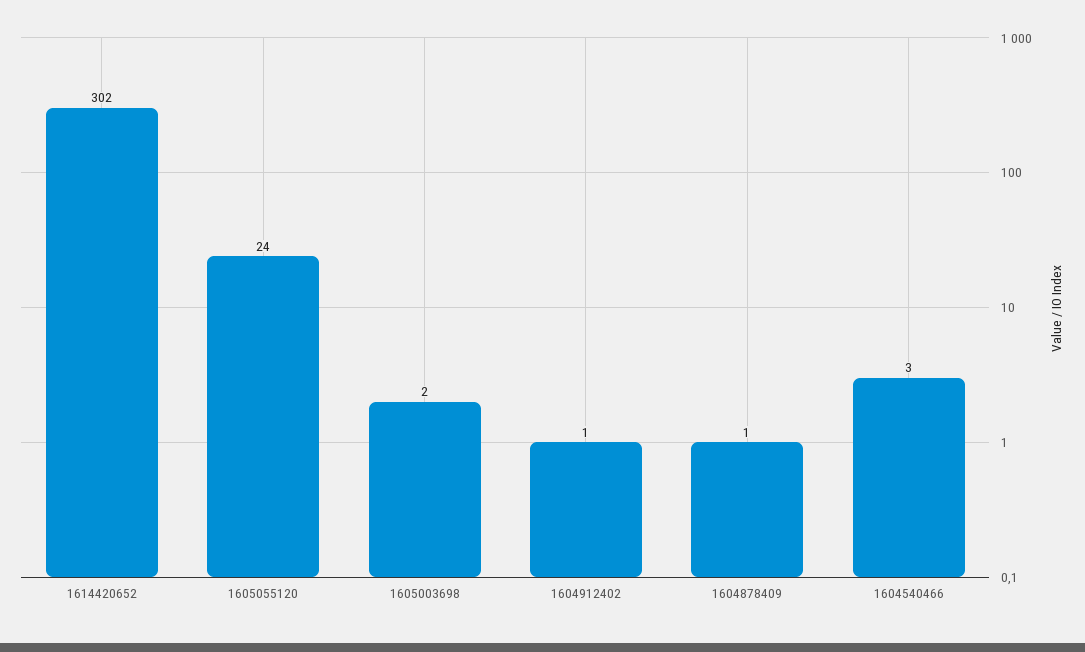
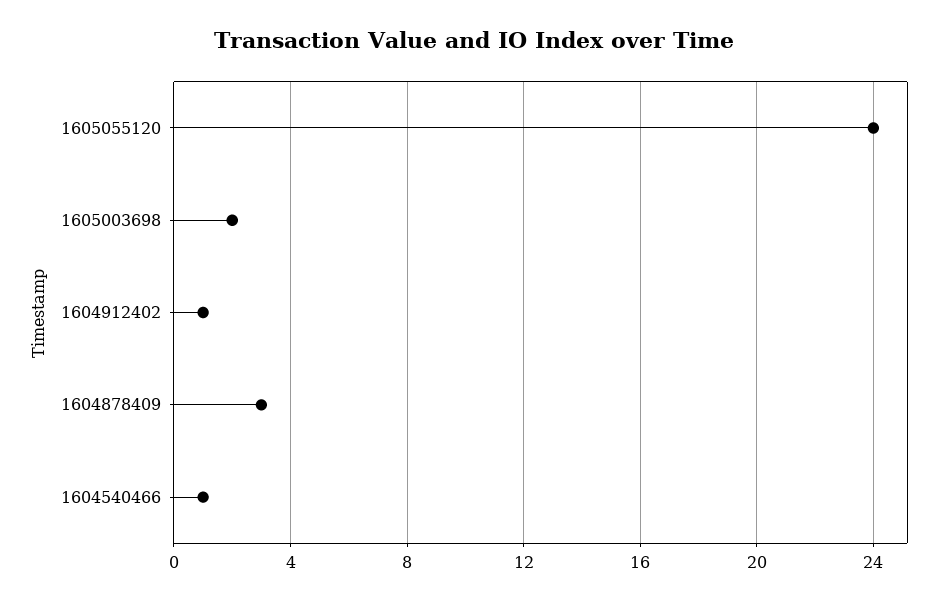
1614420652: 302 -> none
1604878409: 1 -> 3
1604540466: 3 -> 1

